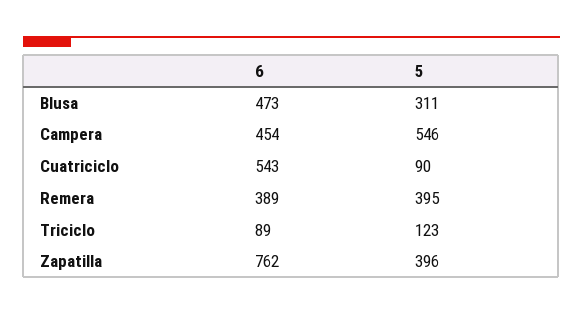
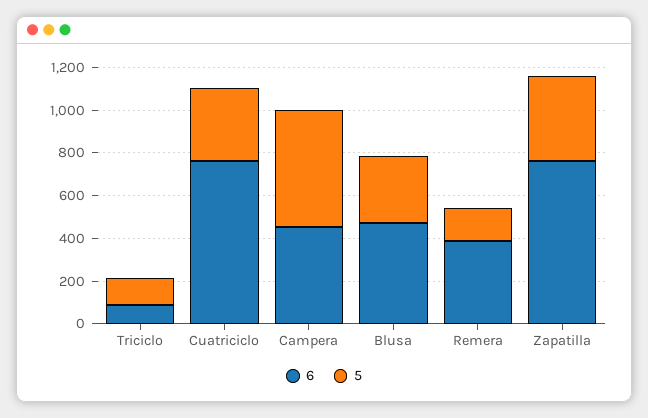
6, Cuatriciclo: 543 -> 750
5, Cuatriciclo: 90 -> 350
5, Remera: 395 -> 150

